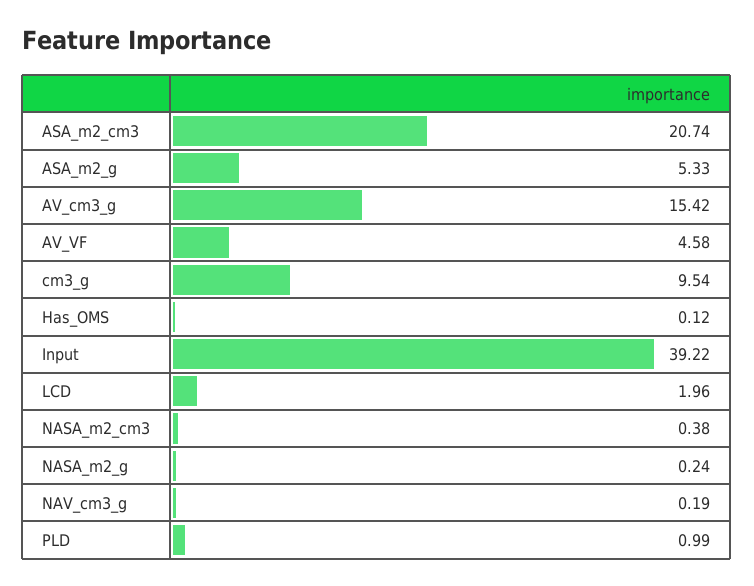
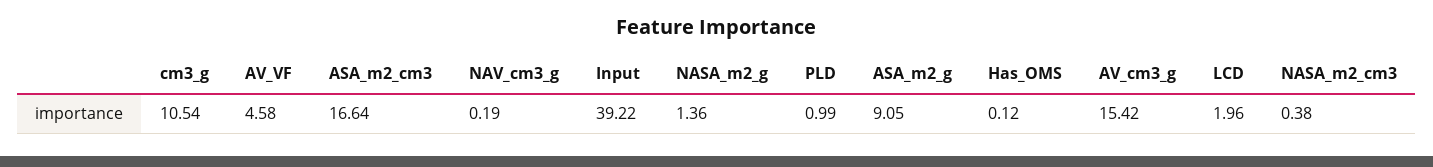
ASA_m2_cm3: 20.74 -> 16.64
ASA_m2_g: 5.33 -> 9.05
cm3_g: 9.54 -> 10.54
NASA_m2_g: 0.24 -> 1.36

